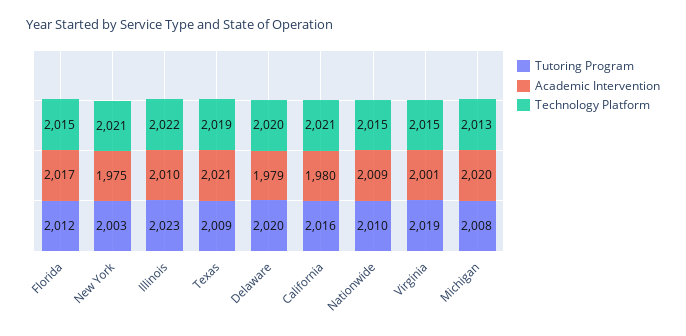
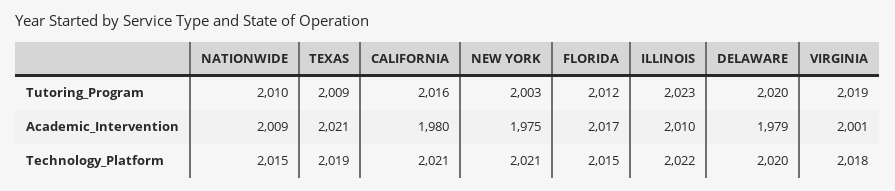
Technology Platform, Virginia: 2015 -> 2018
Tutoring Program, Michigan: 2008 -> none
Academic Intervention, Michigan: 2020 -> none
Technology Platform, Michigan: 2013 -> none

